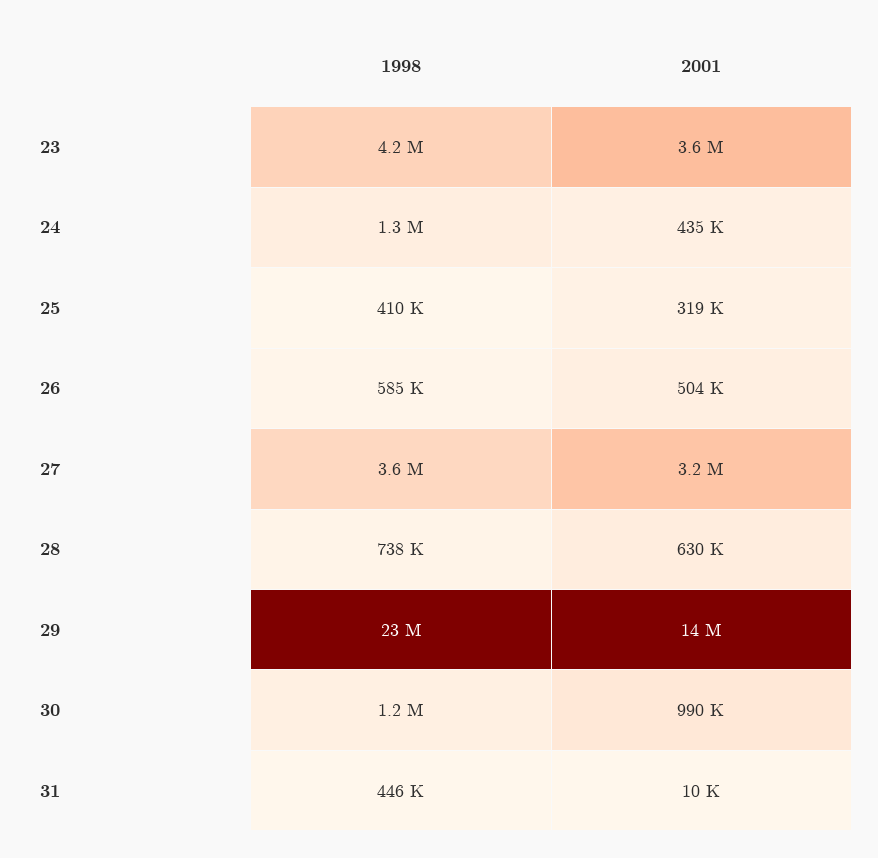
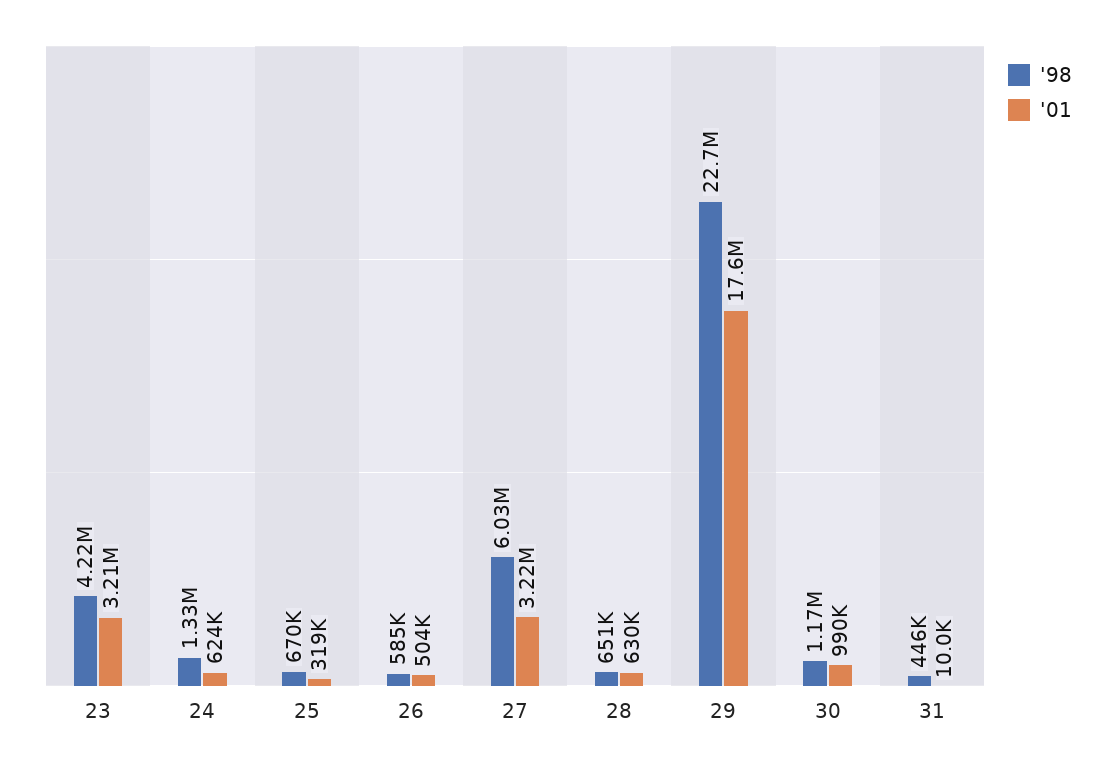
2001, 23: 3600000 -> 3210000
2001, 24: 435000 -> 624000
1998, 25: 410000 -> 670000
1998, 27: 3600000 -> 6030000
1998, 28: 738000 -> 651000
2001, 29: 14000000 -> 17600000

